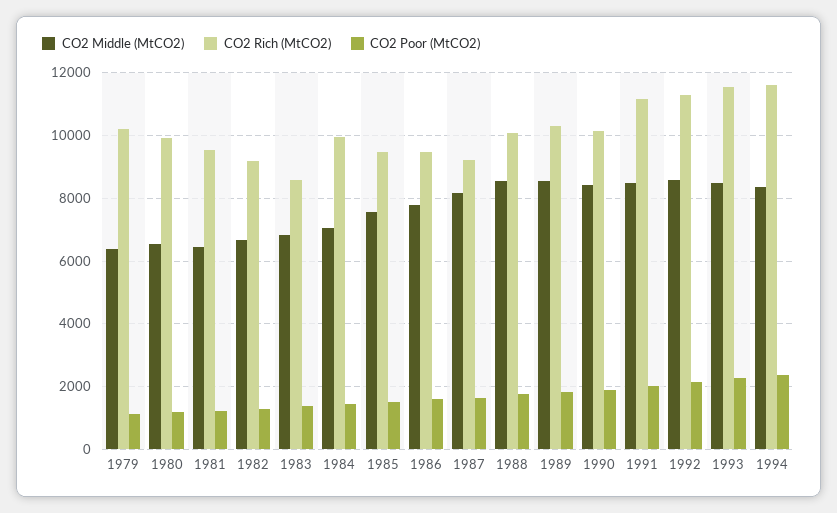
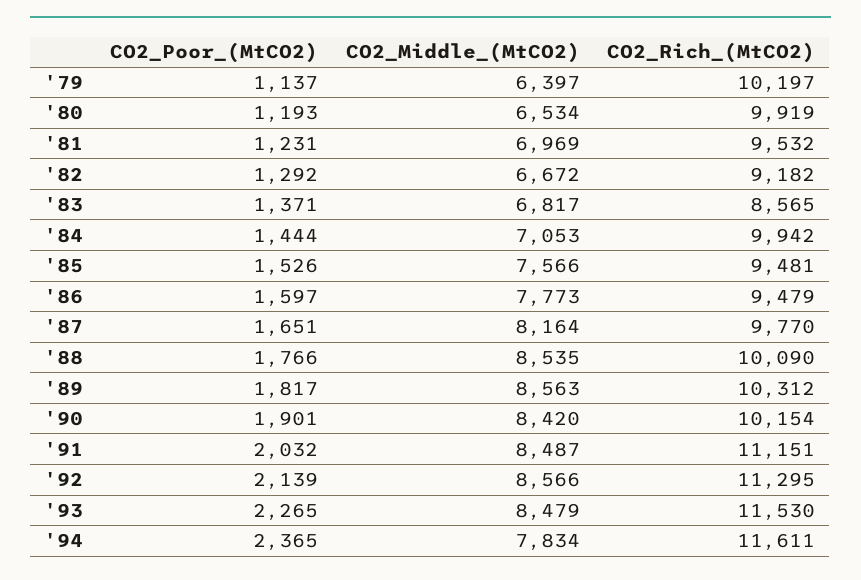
CO2 Middle (MtCO2), 1981: 6400 -> 6969
CO2 Rich (MtCO2), 1987: 9200 -> 9770
CO2 Middle (MtCO2), 1994: 8400 -> 7834

